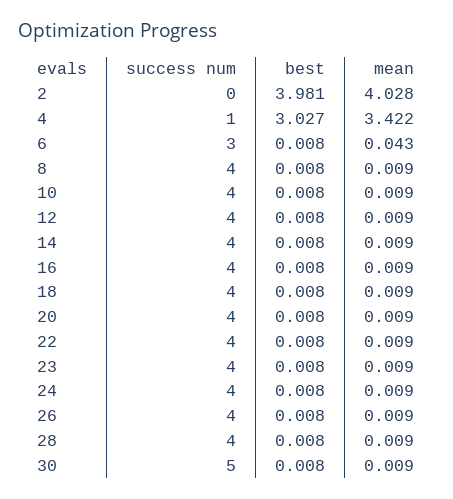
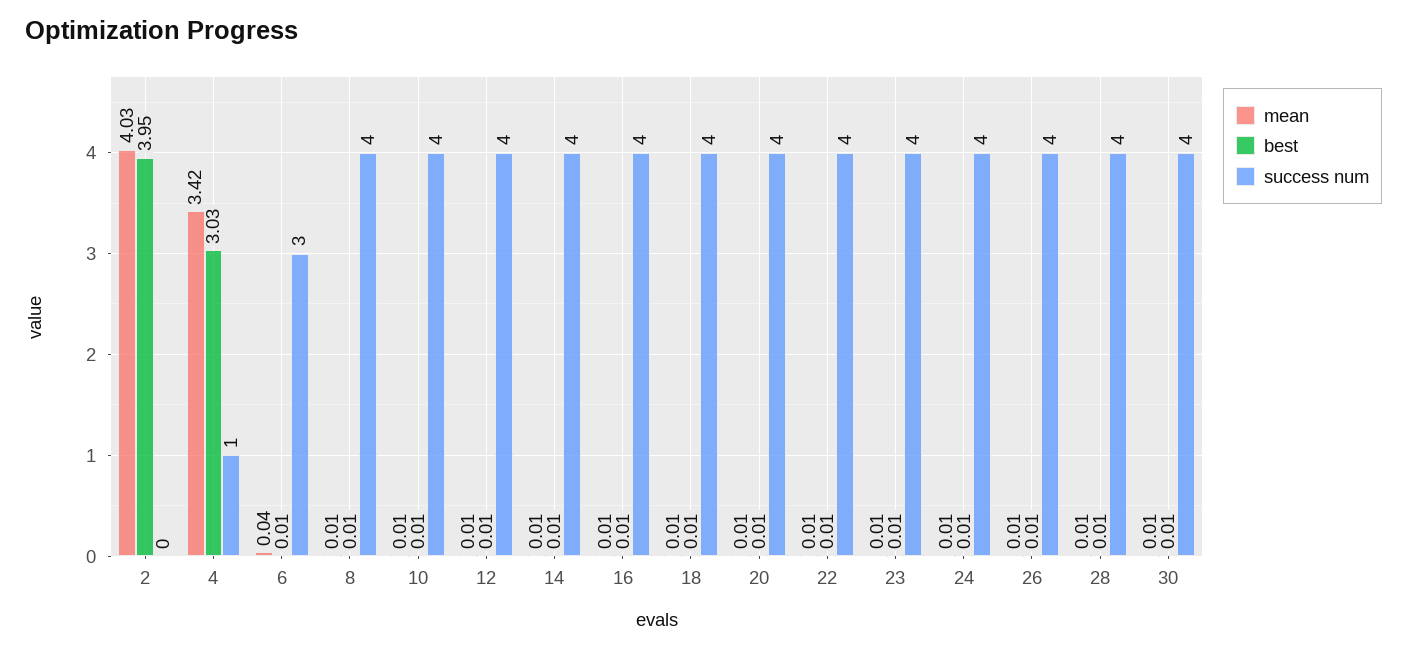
best, 2: 3.981 -> 3.95
success num, 30: 5 -> 4

